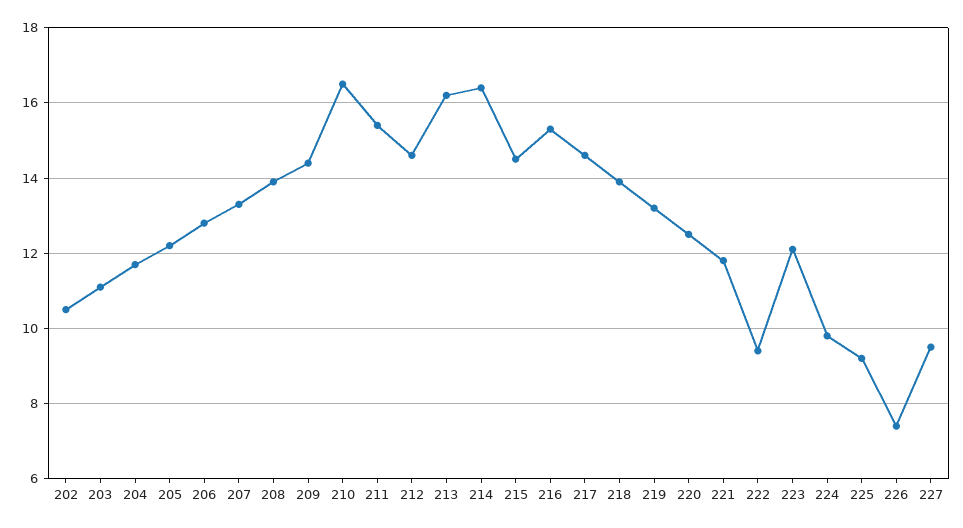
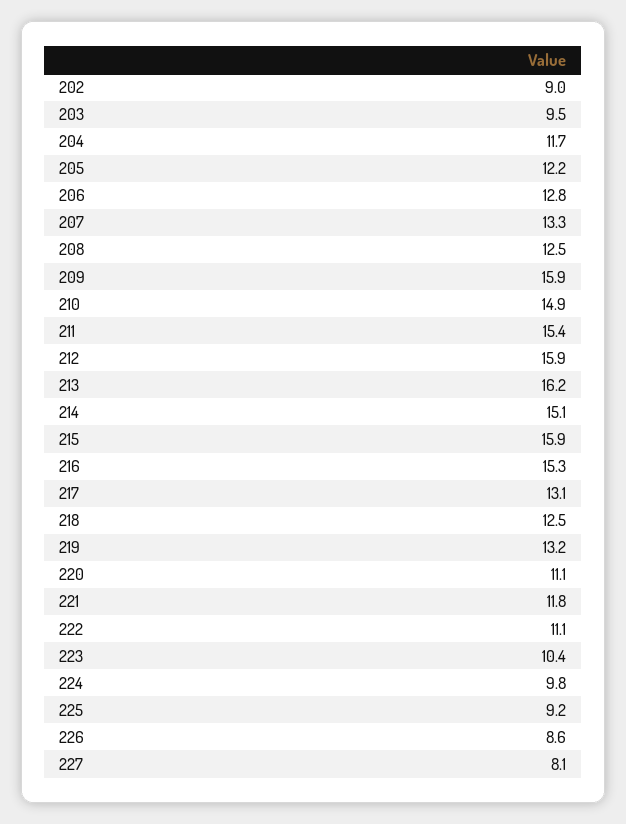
202: 10.5 -> 9
203: 11 -> 9.5
208: 14 -> 12.5
209: 14.5 -> 15.9
210: 16.5 -> 14.9
212: 14.5 -> 15.9
214: 16.5 -> 15.1
215: 14.5 -> 15.9
217: 14.5 -> 13.1
218: 14 -> 12.5
220: 12.5 -> 11.1
222: 9.5 -> 11.1
223: 12 -> 10.4
226: 7.5 -> 8.6
227: 9.5 -> 8.1

